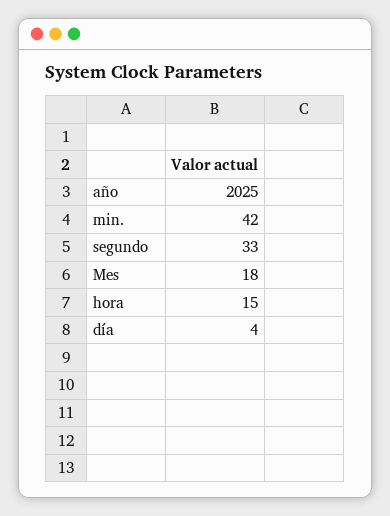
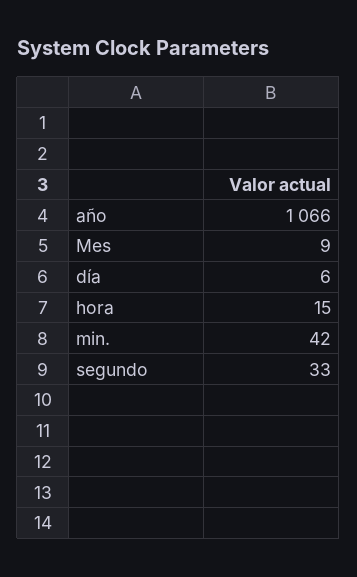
año: 2025 -> 1066
Mes: 18 -> 9
día: 4 -> 6

